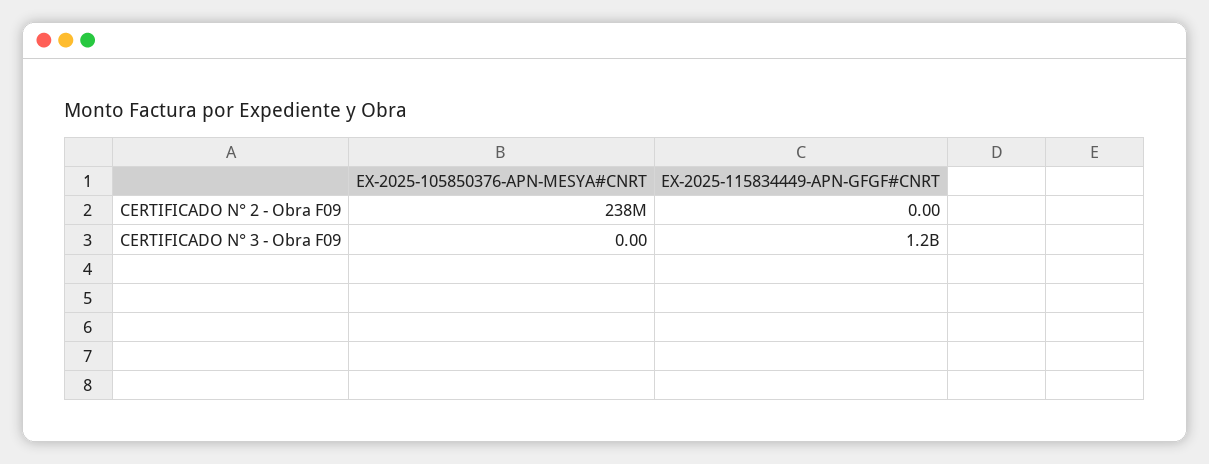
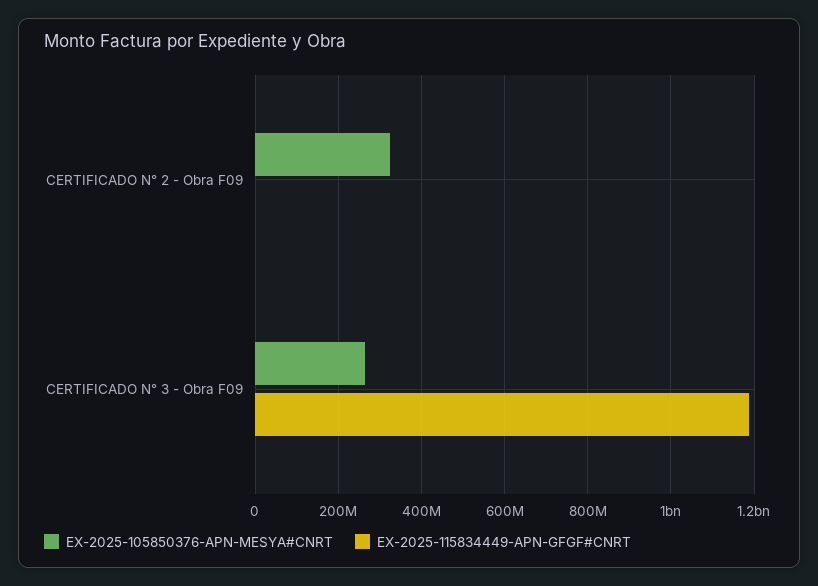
EX-2025-105850376-APN-MESYA#CNRT, CERTIFICADO N° 2 - Obra F09: 238000000 -> 320000000
EX-2025-105850376-APN-MESYA#CNRT, CERTIFICADO N° 3 - Obra F09: 0 -> 260000000

